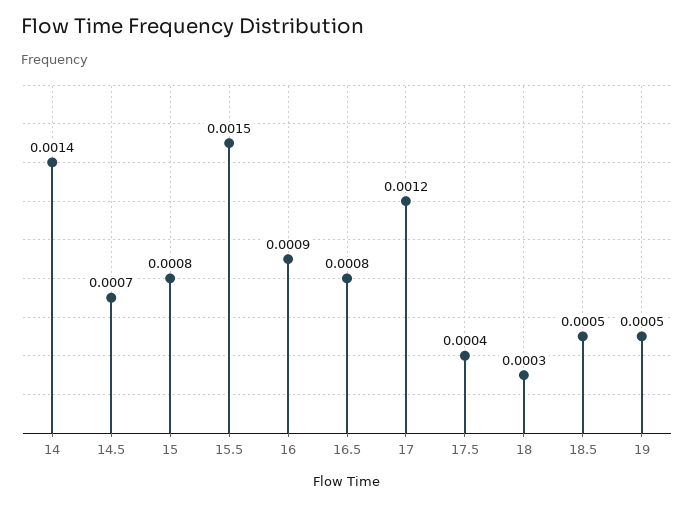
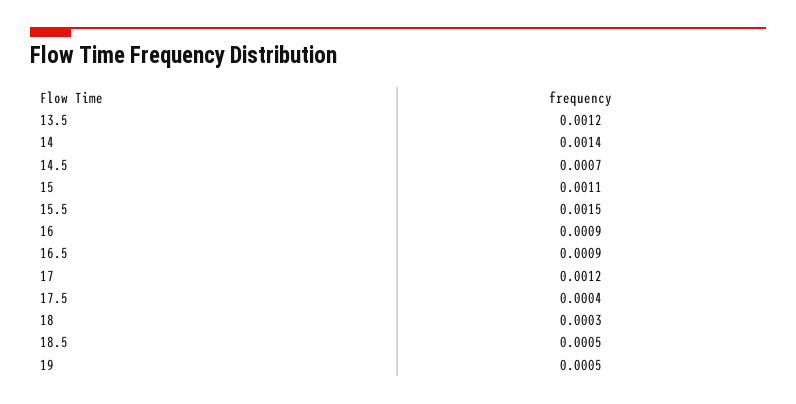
15: 0.0008 -> 0.0011
16.5: 0.0008 -> 0.0009
13.5: none -> 0.0012

